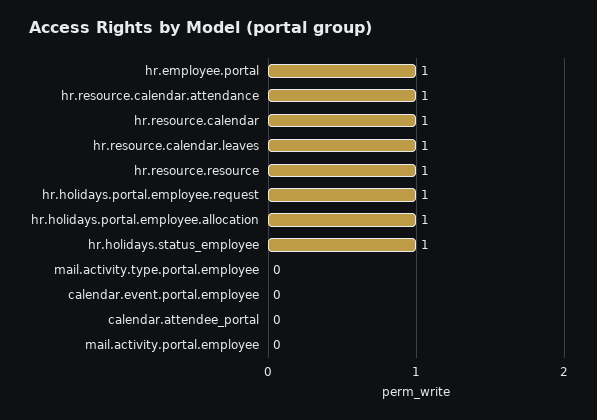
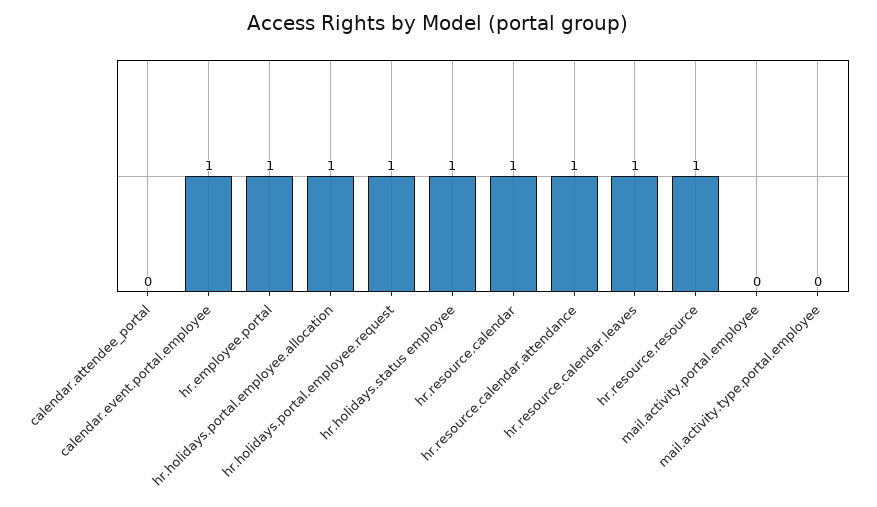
calendar.event.portal.employee: 0 -> 1

